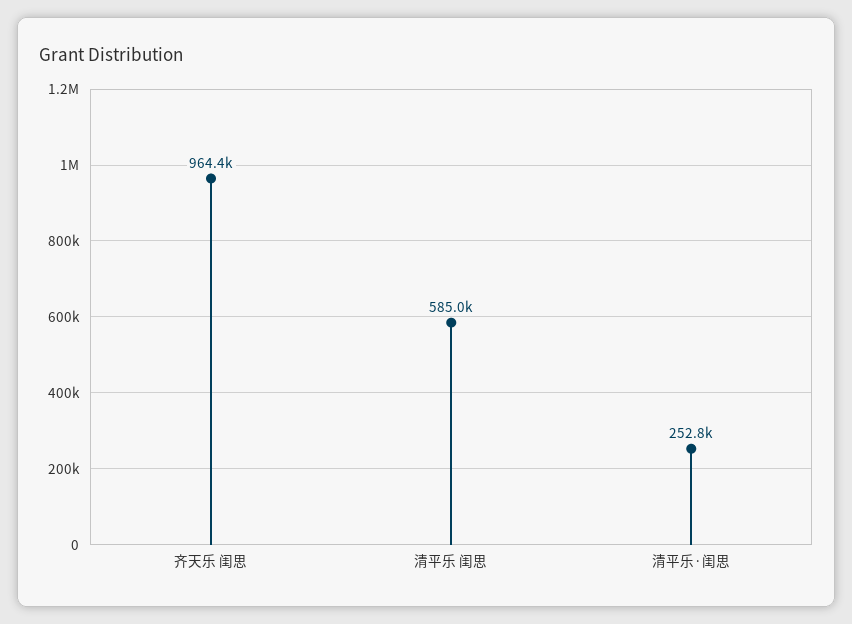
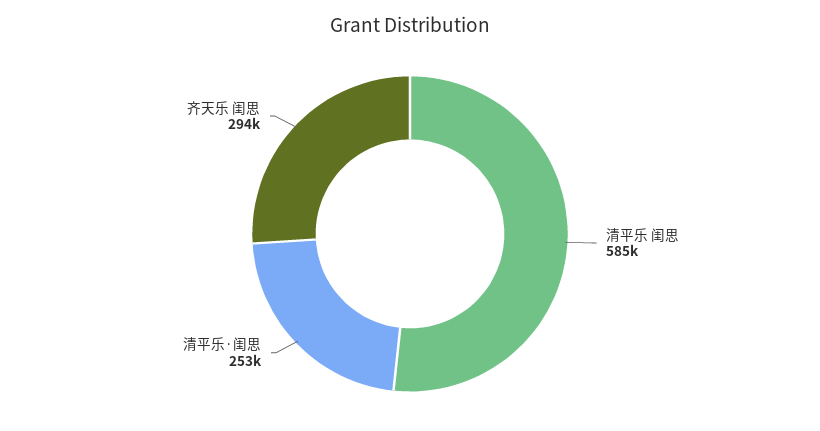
齐天乐 闺思: 964400 -> 294000

